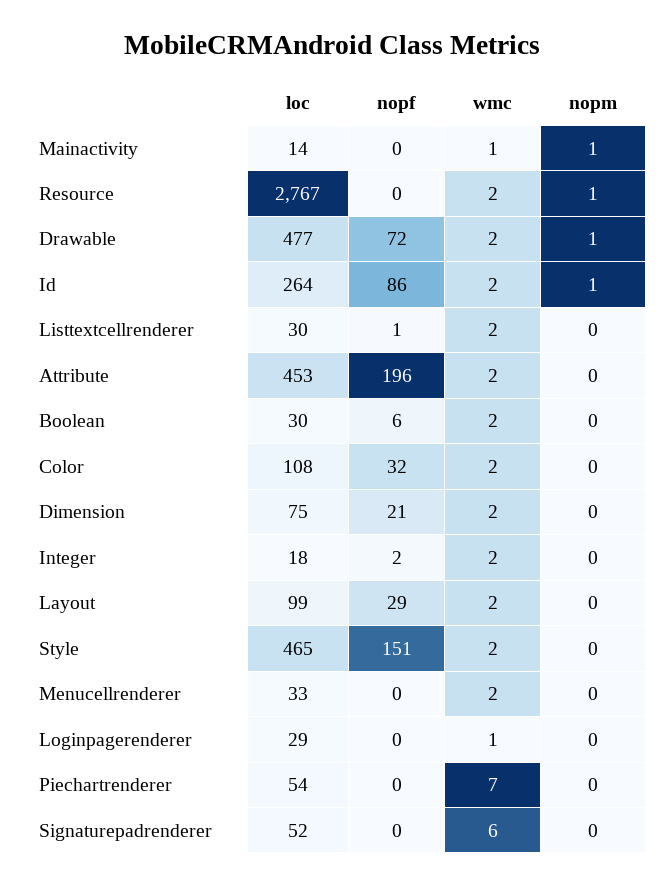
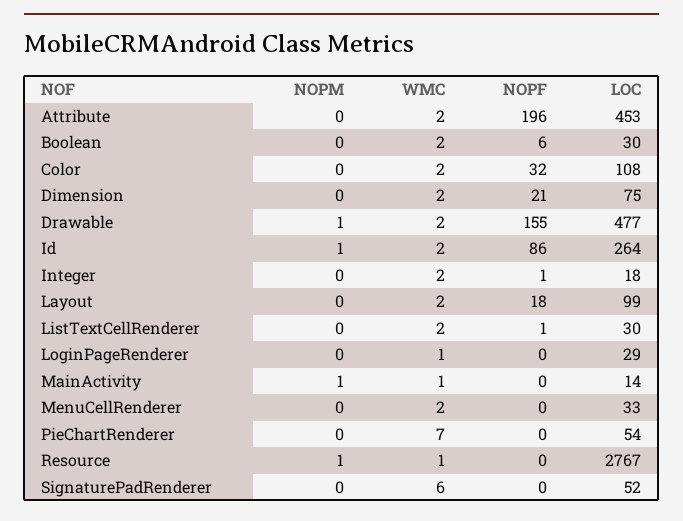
wmc, Resource: 2 -> 1
nopf, Drawable: 72 -> 155
nopf, Integer: 2 -> 1
nopf, Layout: 29 -> 18
loc, Style: 465 -> none
nopf, Style: 151 -> none
wmc, Style: 2 -> none
nopm, Style: 0 -> none

